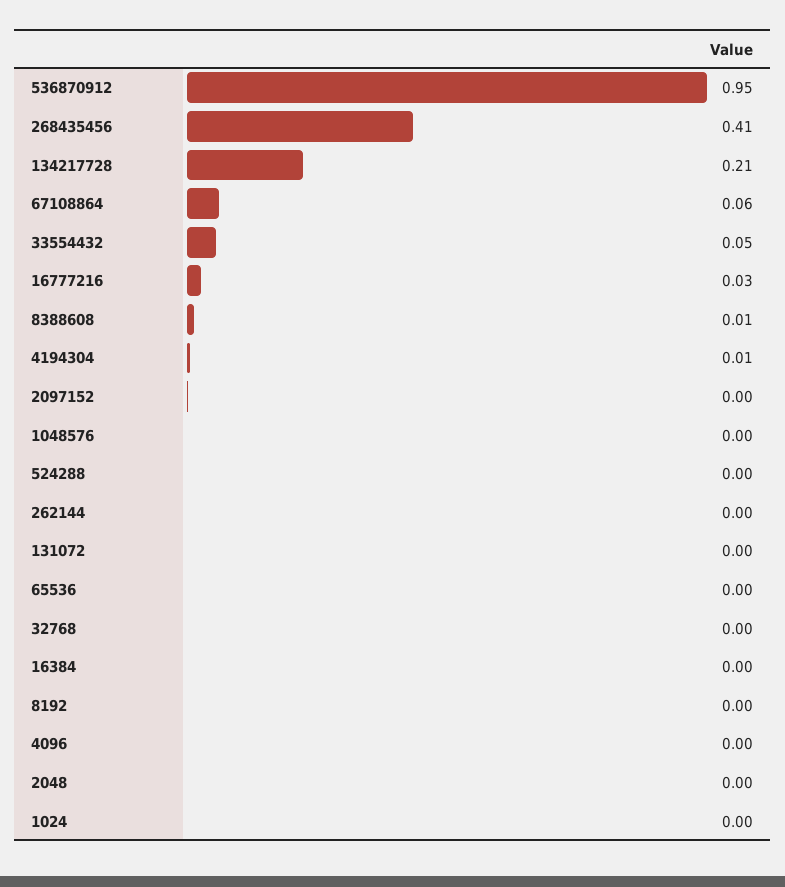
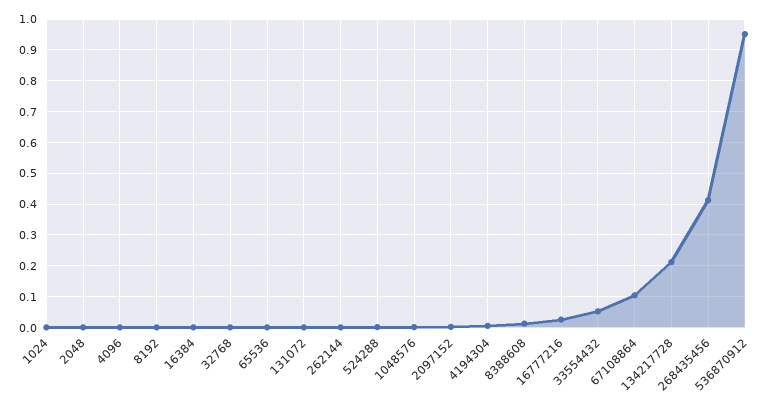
67108864: 0.06 -> 0.1

